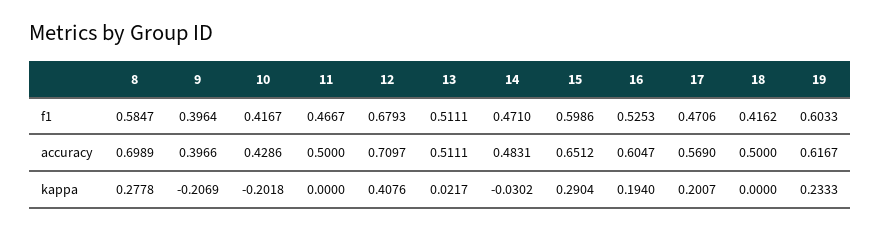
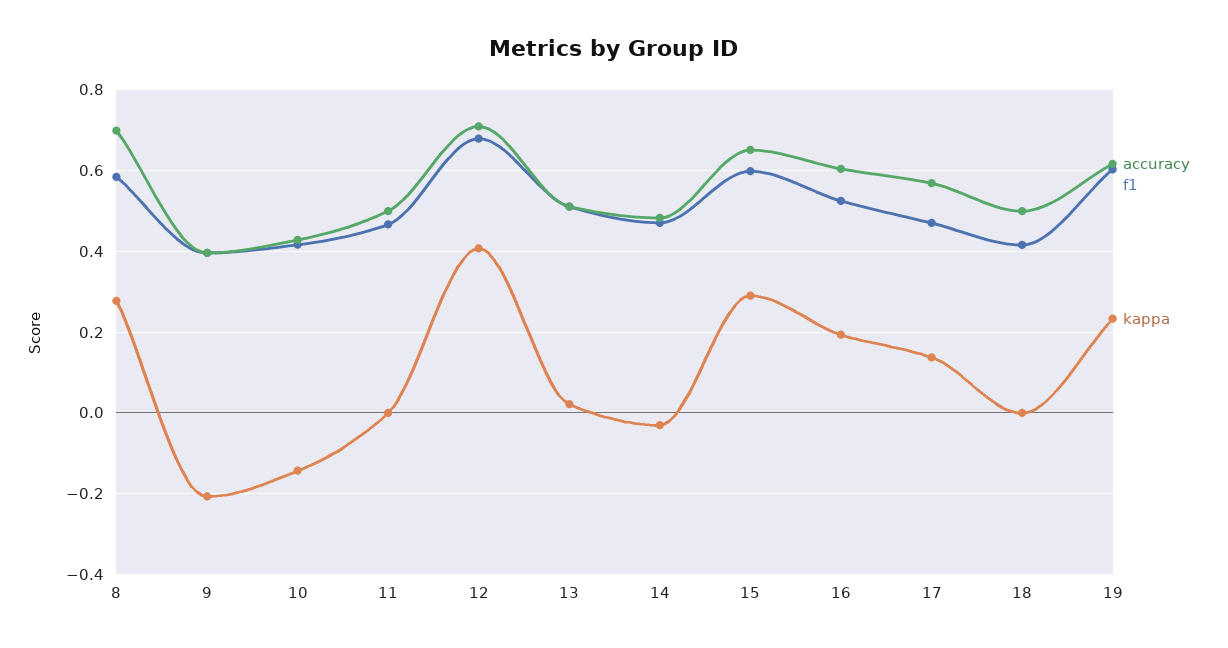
kappa, 10: -0.2018 -> -0.14
kappa, 17: 0.2007 -> 0.14

